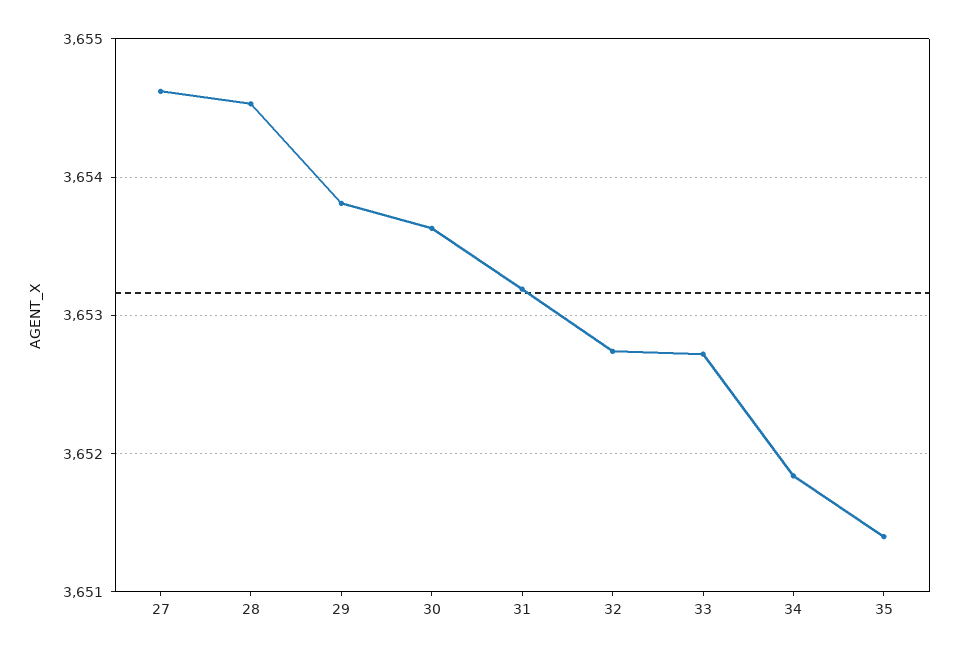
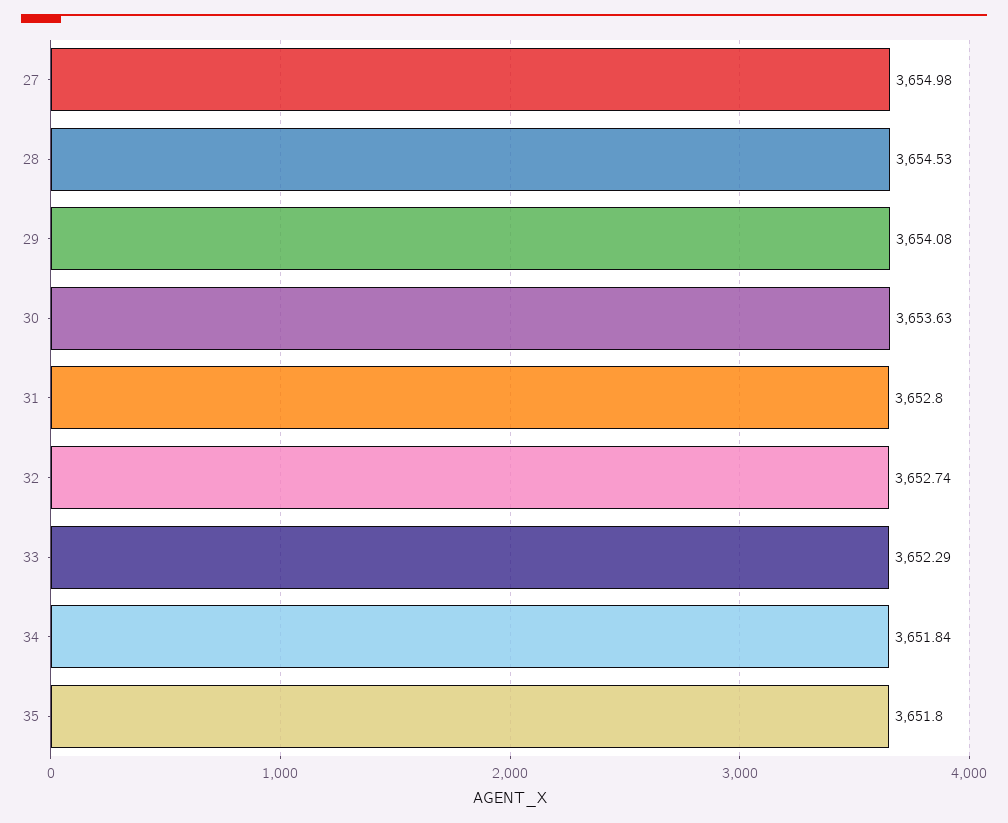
27: 3654.6 -> 3654.98
29: 3653.8 -> 3654.08
31: 3653.2 -> 3652.8
33: 3652.7 -> 3652.29
35: 3651.4 -> 3651.8

